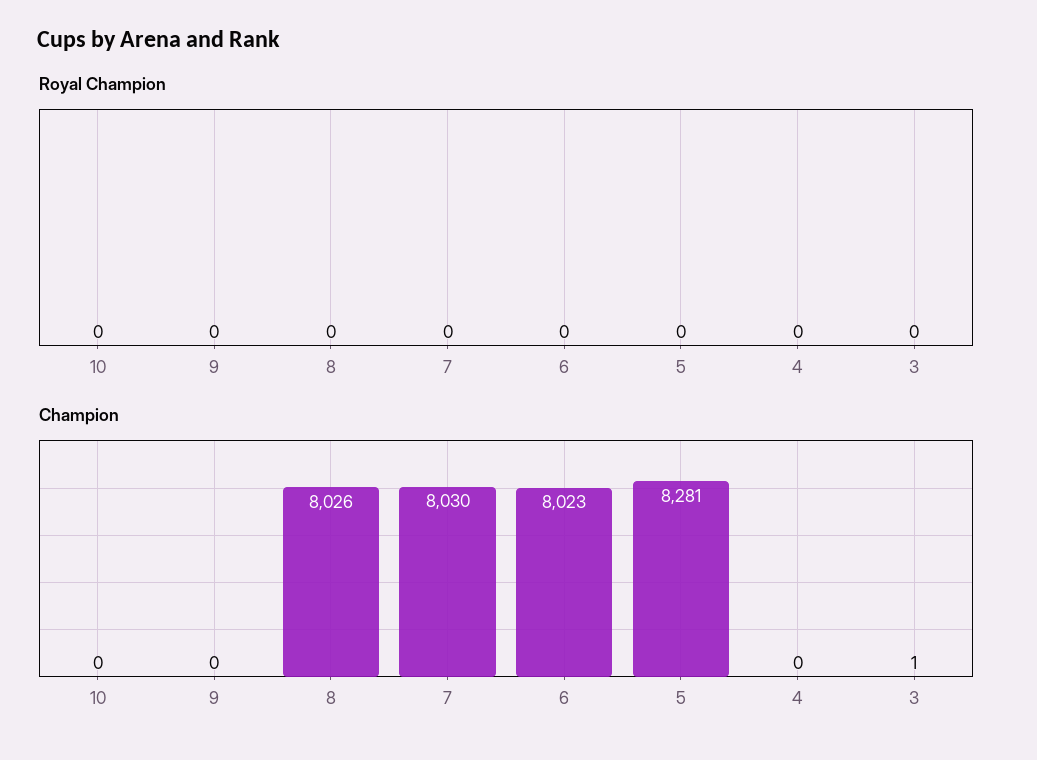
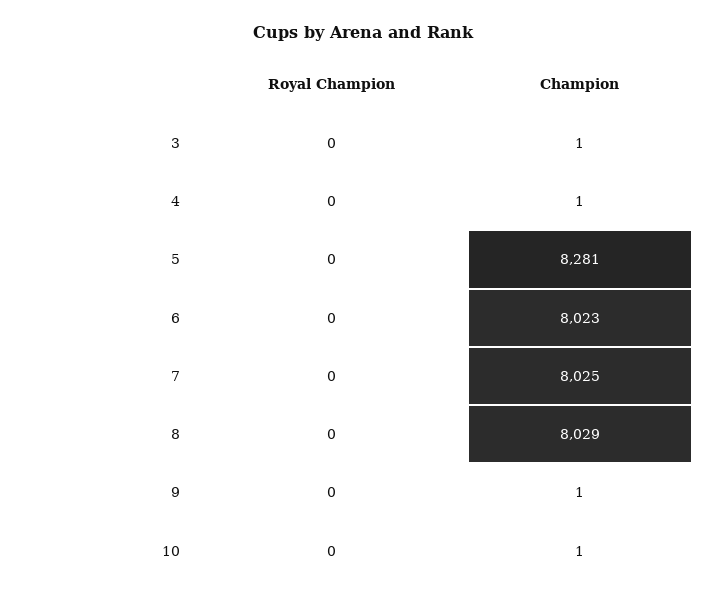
Champion, 10: 0 -> 1
Champion, 9: 0 -> 1
Champion, 8: 8026 -> 8029
Champion, 7: 8030 -> 8025
Champion, 4: 0 -> 1

